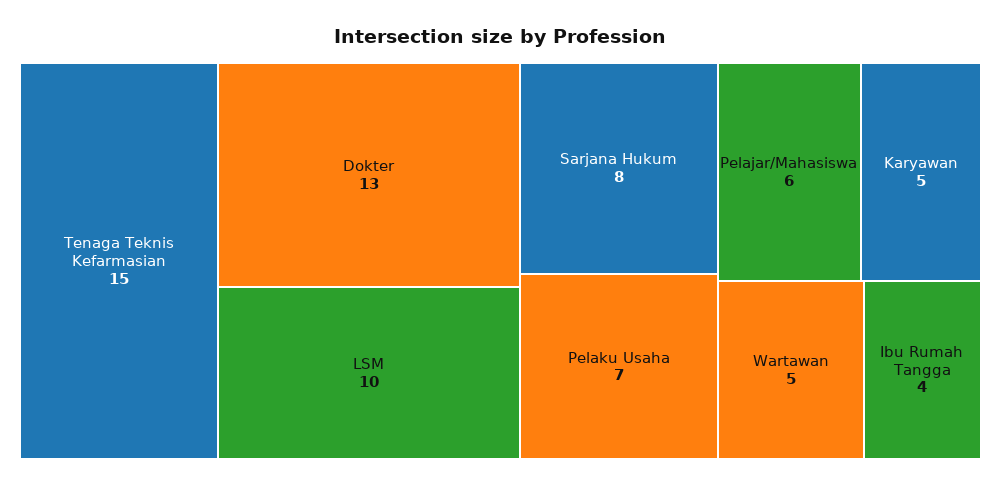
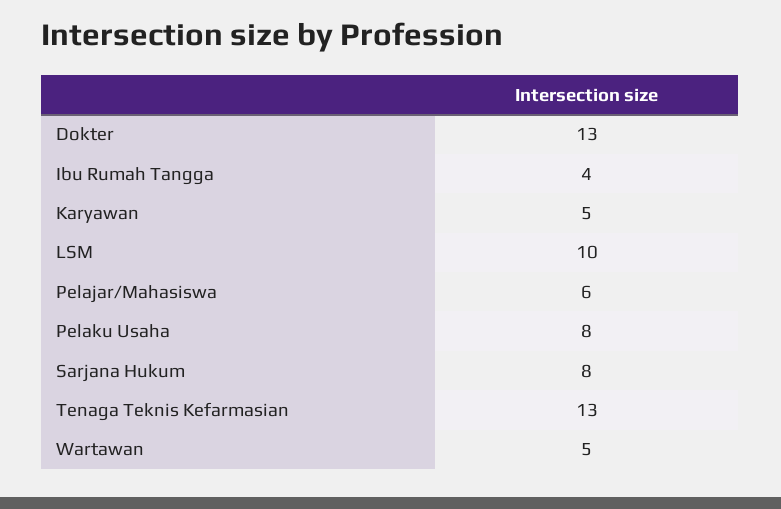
Tenaga Teknis Kefarmasian: 15 -> 13
Pelaku Usaha: 7 -> 8

